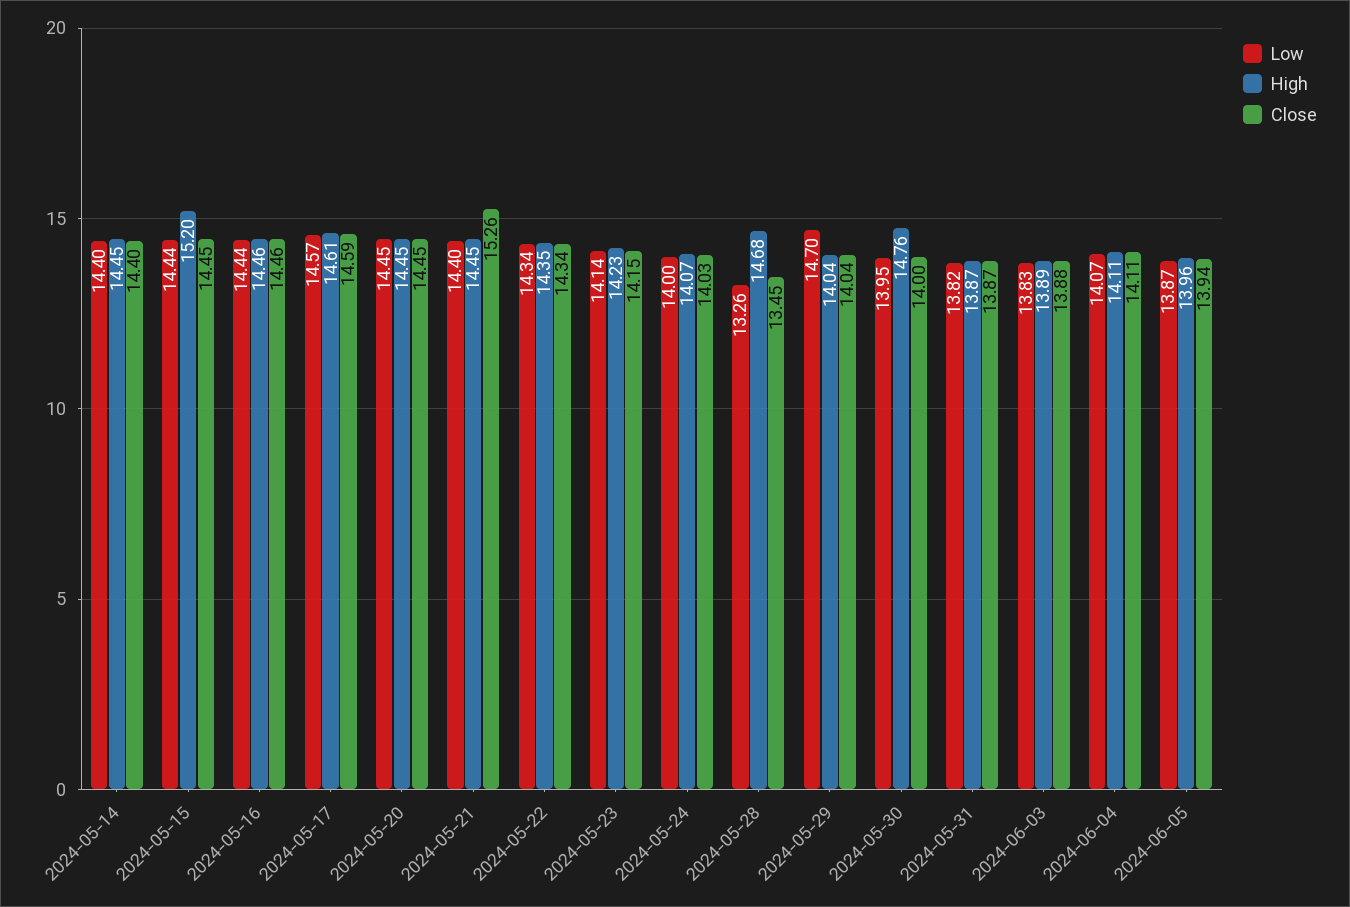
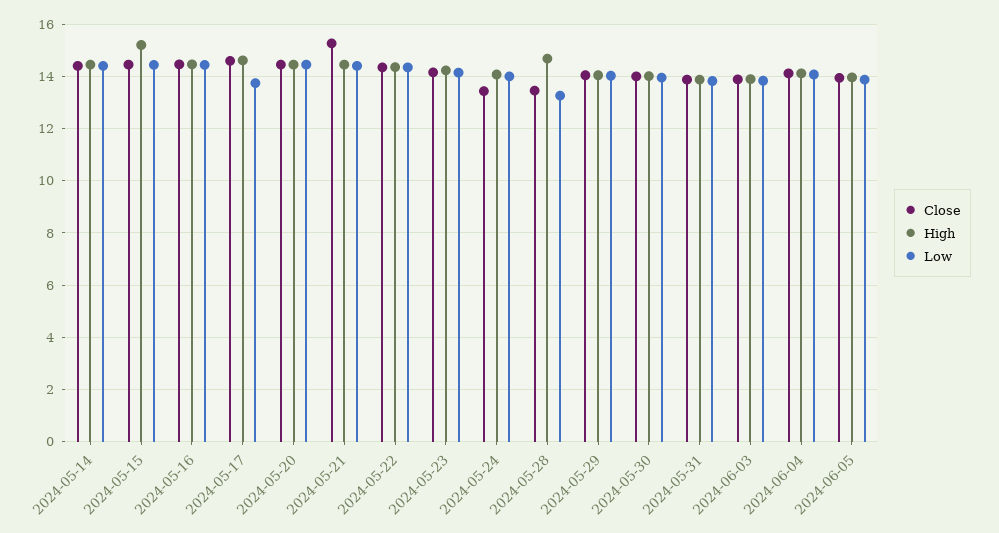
Low, 2024-05-17: 14.57 -> 13.75
Close, 2024-05-24: 14.03 -> 13.5
Low, 2024-05-29: 14.7 -> 14
High, 2024-05-30: 14.76 -> 14

